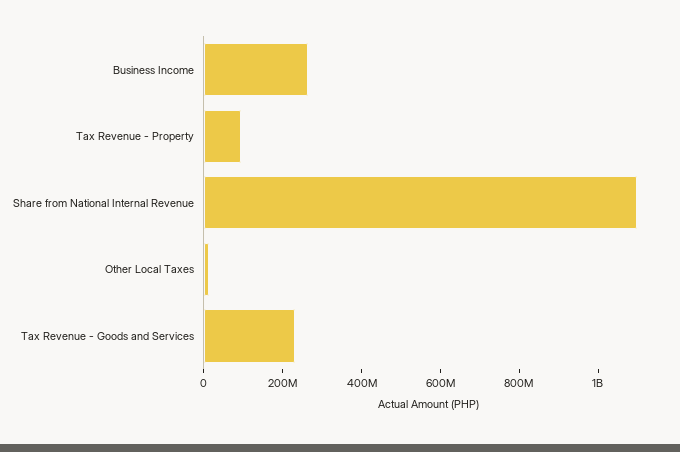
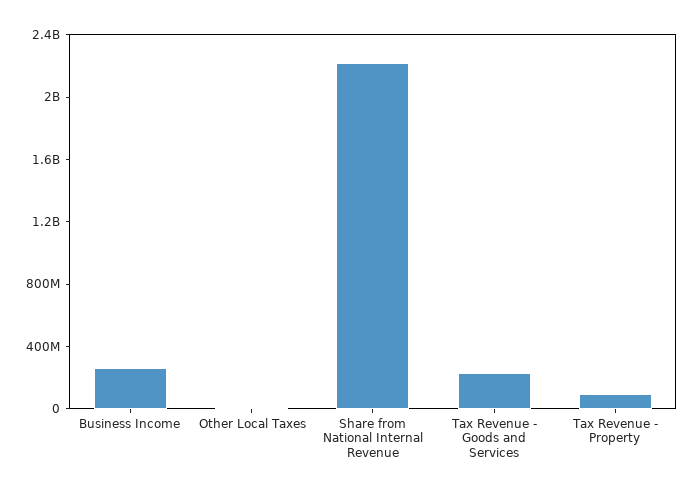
Share from National Internal Revenue: 1100000000 -> 2200000000

